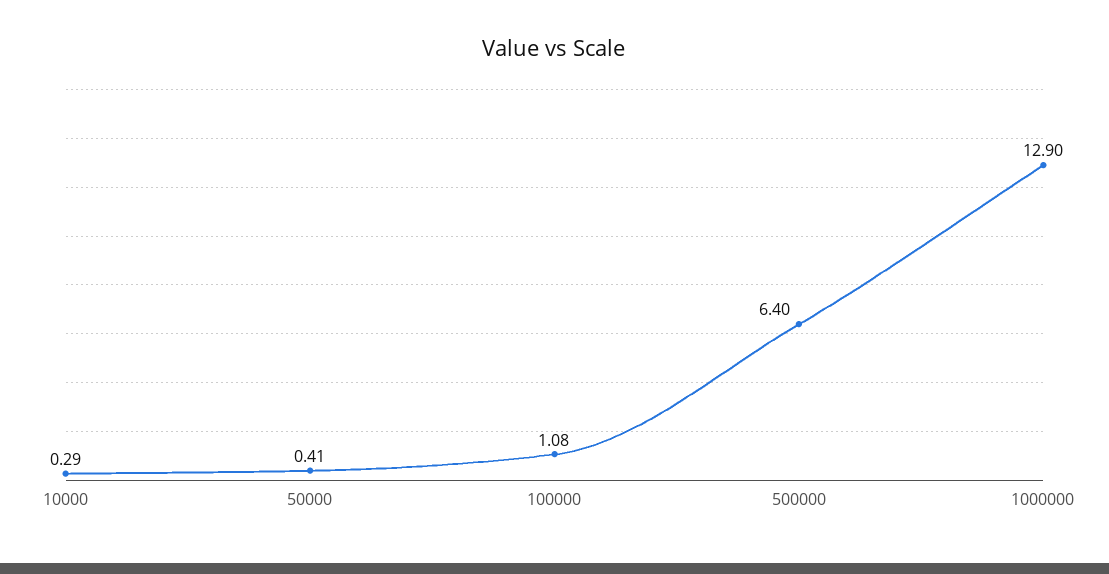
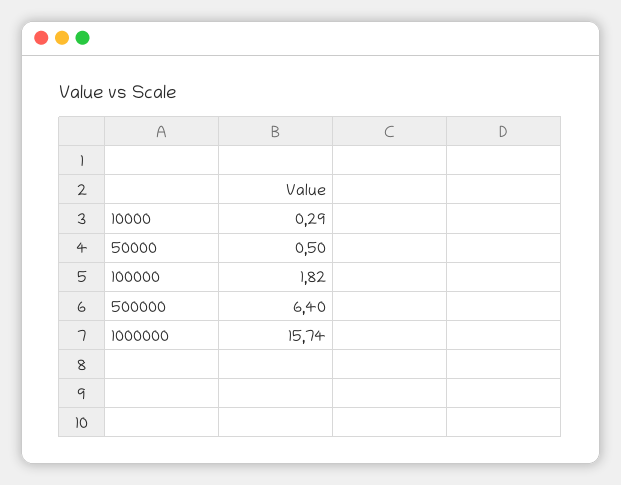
50000: 0.41 -> 0.5
100000: 1.08 -> 1.82
1000000: 12.9 -> 15.74

